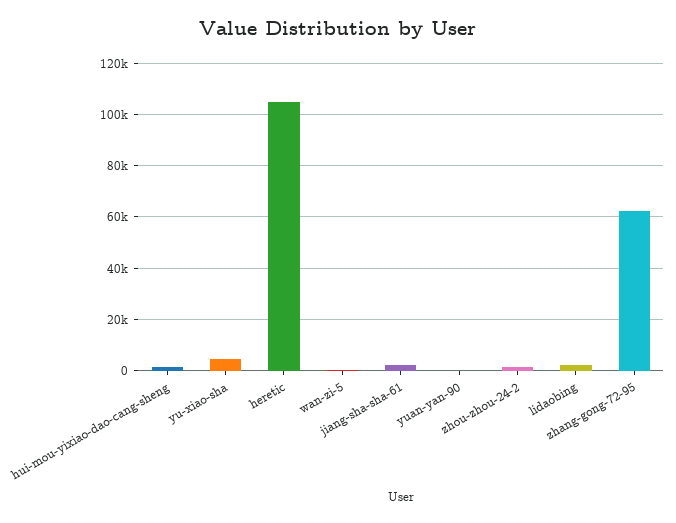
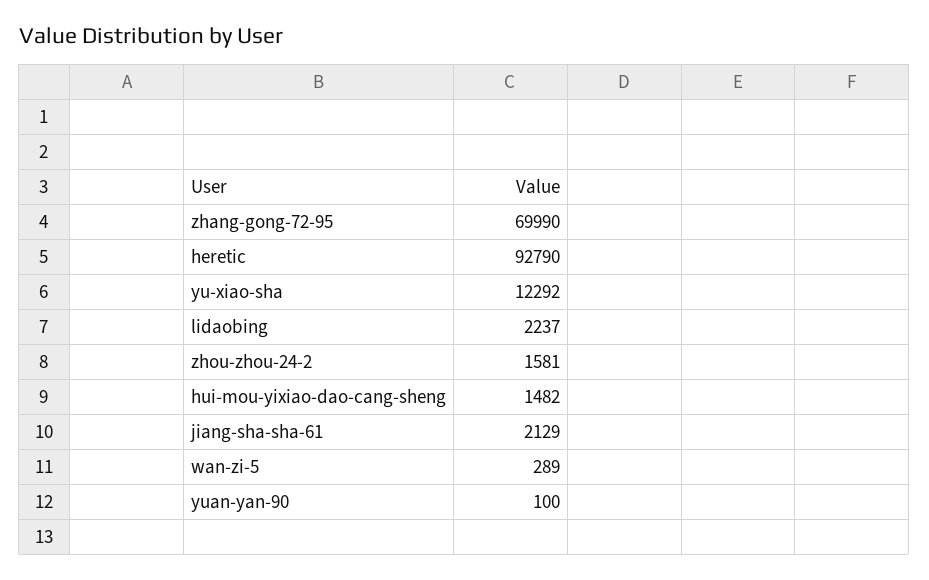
yu-xiao-sha: 5000 -> 12292
heretic: 105000 -> 92790
zhang-gong-72-95: 62500 -> 69990

